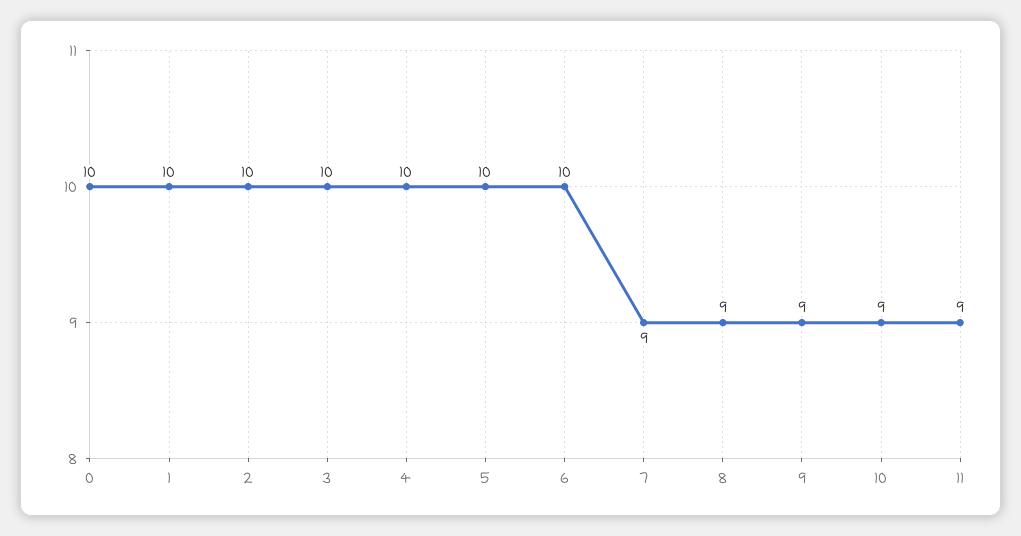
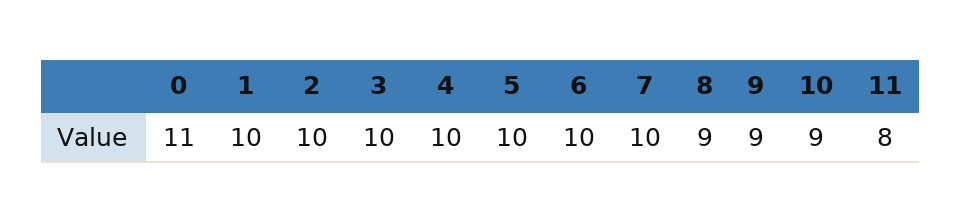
0: 10 -> 11
7: 9 -> 10
11: 9 -> 8

